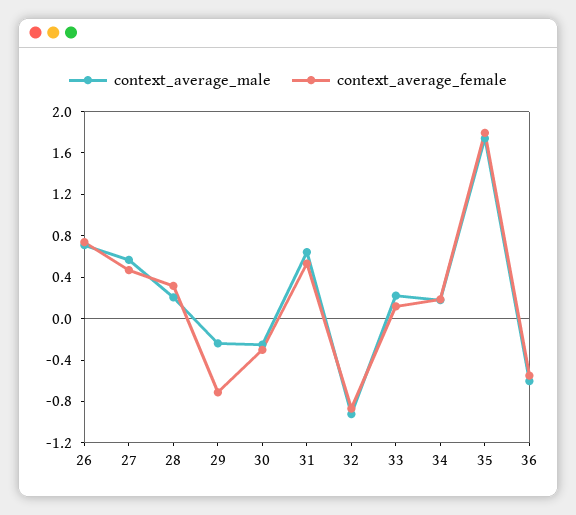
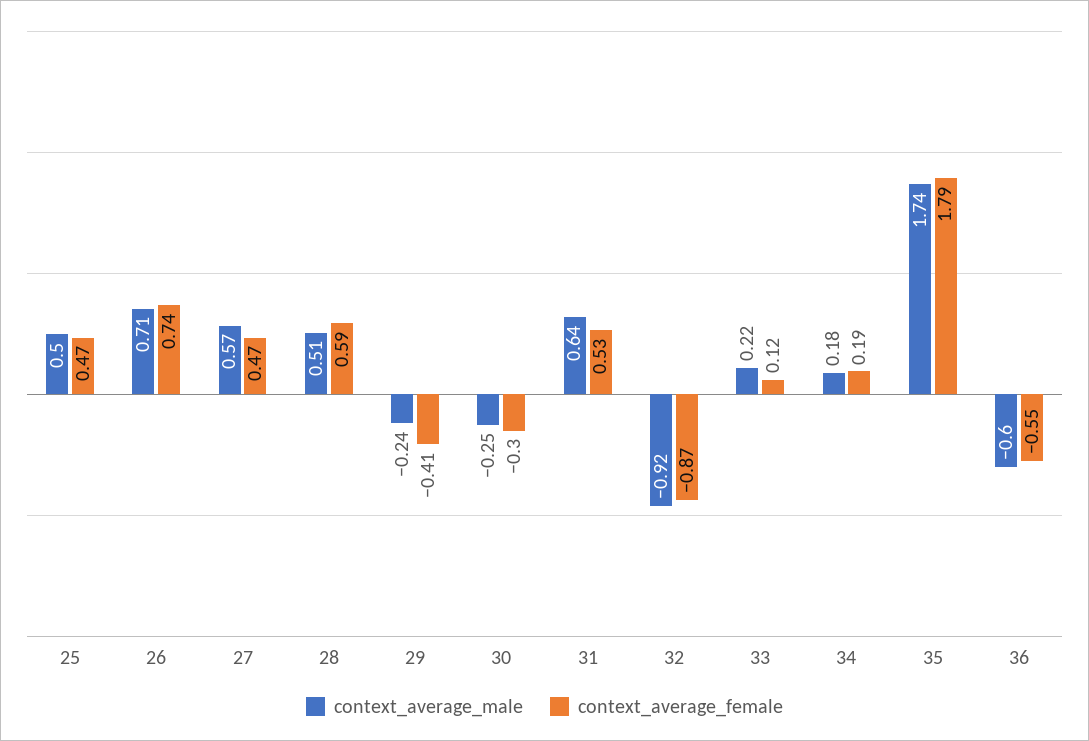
context_average_male, 28: 0.2 -> 0.51
context_average_female, 28: 0.3 -> 0.59
context_average_female, 29: -0.7 -> -0.41
context_average_male, 25: none -> 0.5
context_average_female, 25: none -> 0.47

